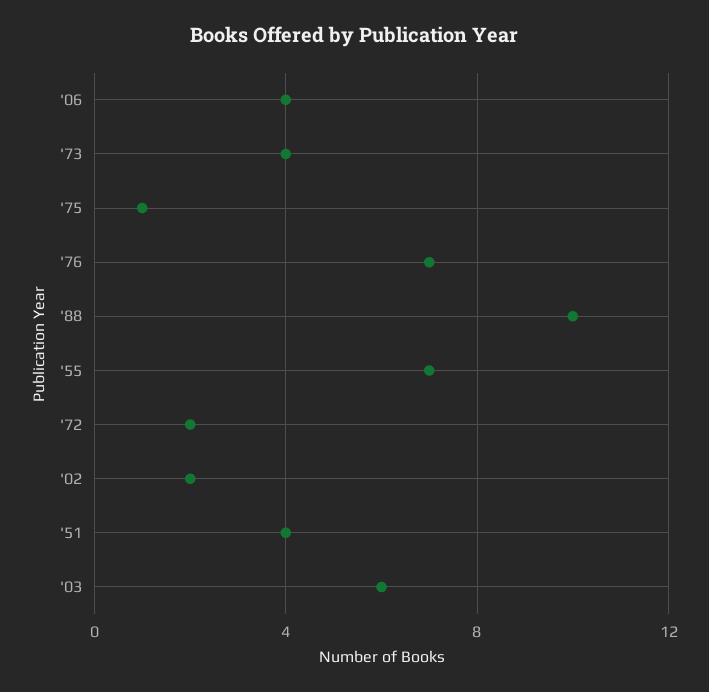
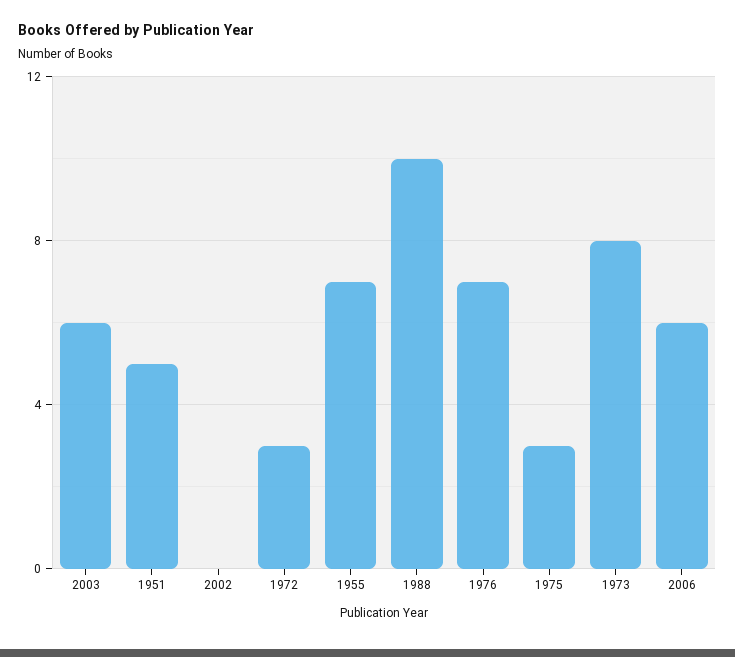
'06: 4 -> 6
'73: 4 -> 8
'75: 1 -> 3
'72: 2 -> 3
'02: 2 -> 0
'51: 4 -> 5

